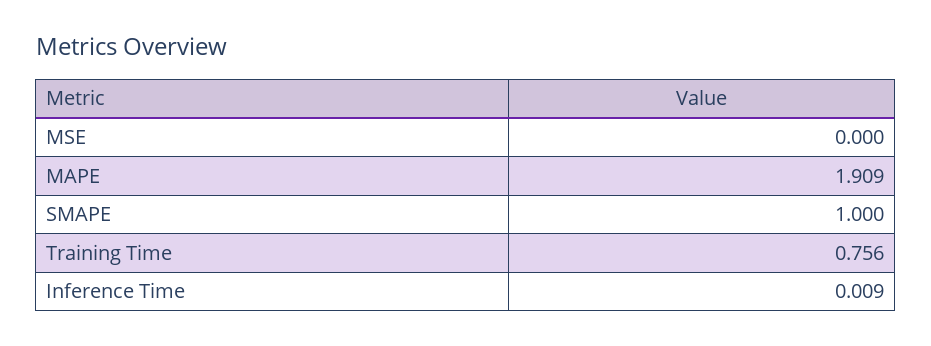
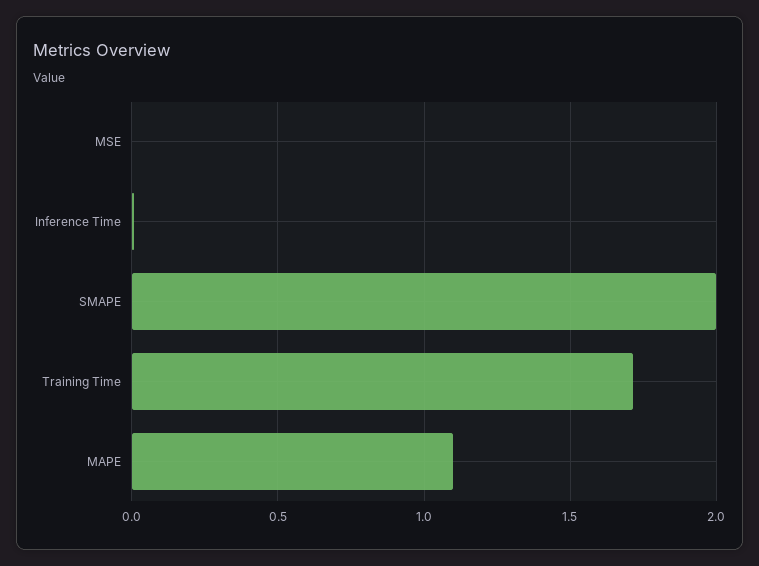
MAPE: 1.909 -> 1.1
SMAPE: 1 -> 2
Training Time: 0.756 -> 1.7

